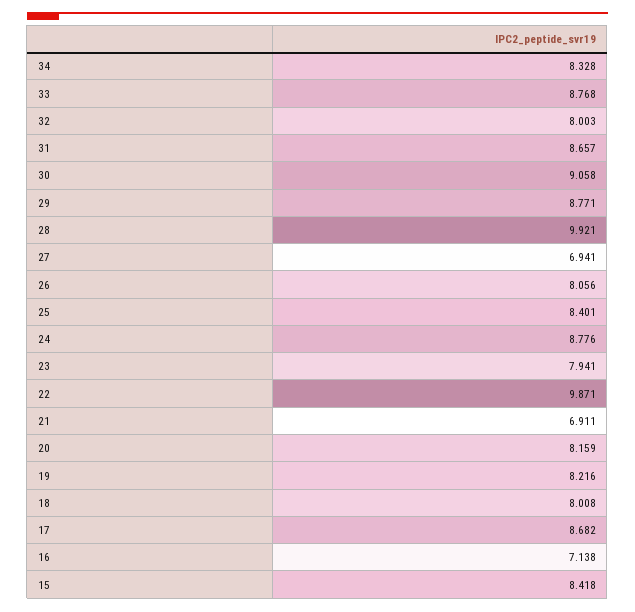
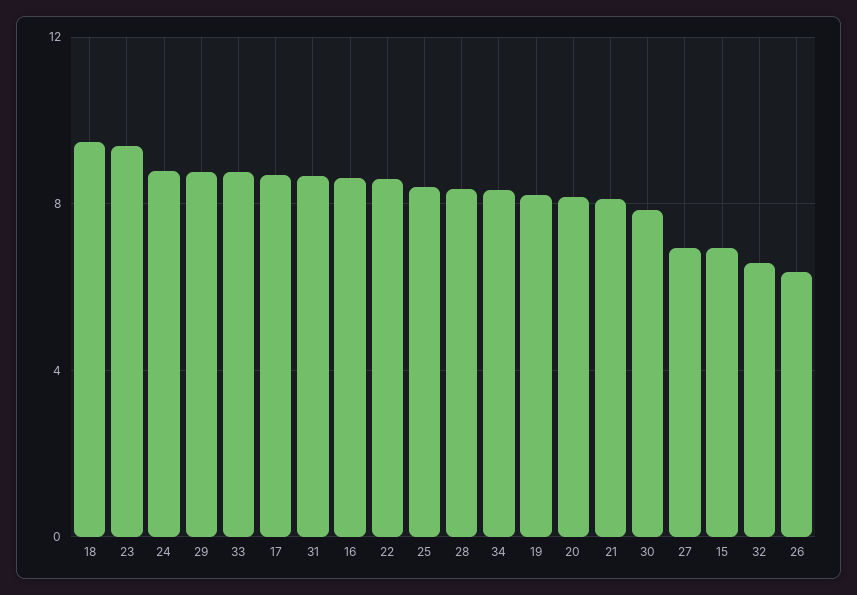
32: 8.003 -> 6.5
30: 9.058 -> 8
28: 9.921 -> 8.5
26: 8.056 -> 6.5
23: 7.941 -> 9.5
22: 9.871 -> 8.5
21: 6.911 -> 8
18: 8.008 -> 9.5
16: 7.138 -> 8.5
15: 8.418 -> 7

